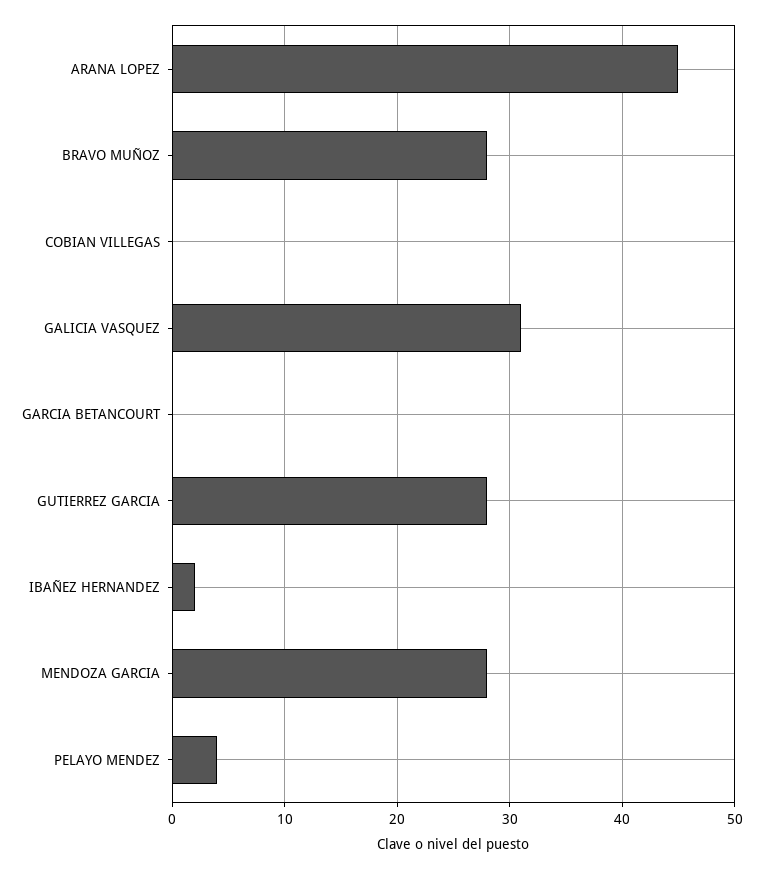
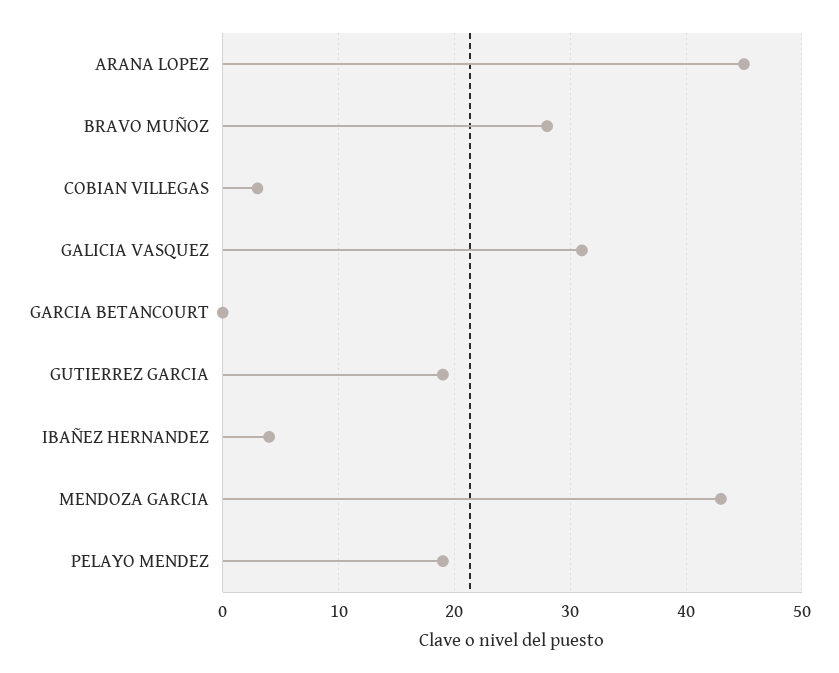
COBIAN VILLEGAS: 0 -> 3
GUTIERREZ GARCIA: 28 -> 19
IBAÑEZ HERNANDEZ: 2 -> 4
MENDOZA GARCIA: 28 -> 43
PELAYO MENDEZ: 4 -> 19

